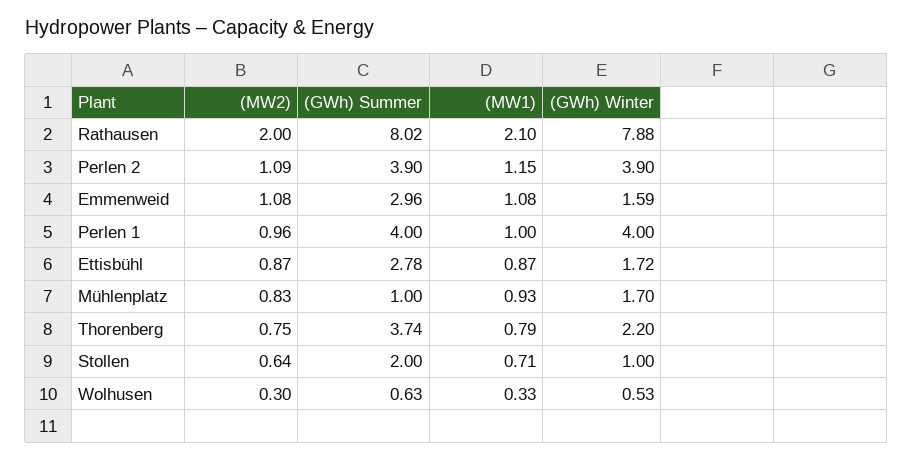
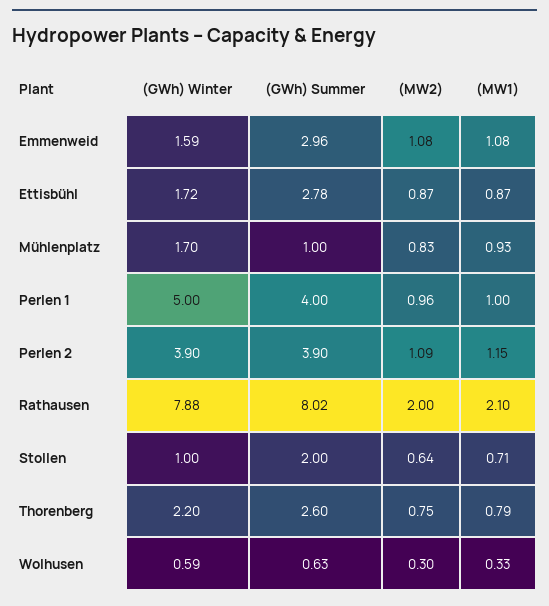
(GWh) Winter, Perlen 1: 4 -> 5
(GWh) Summer, Thorenberg: 3.74 -> 2.6
(GWh) Winter, Wolhusen: 0.53 -> 0.59

